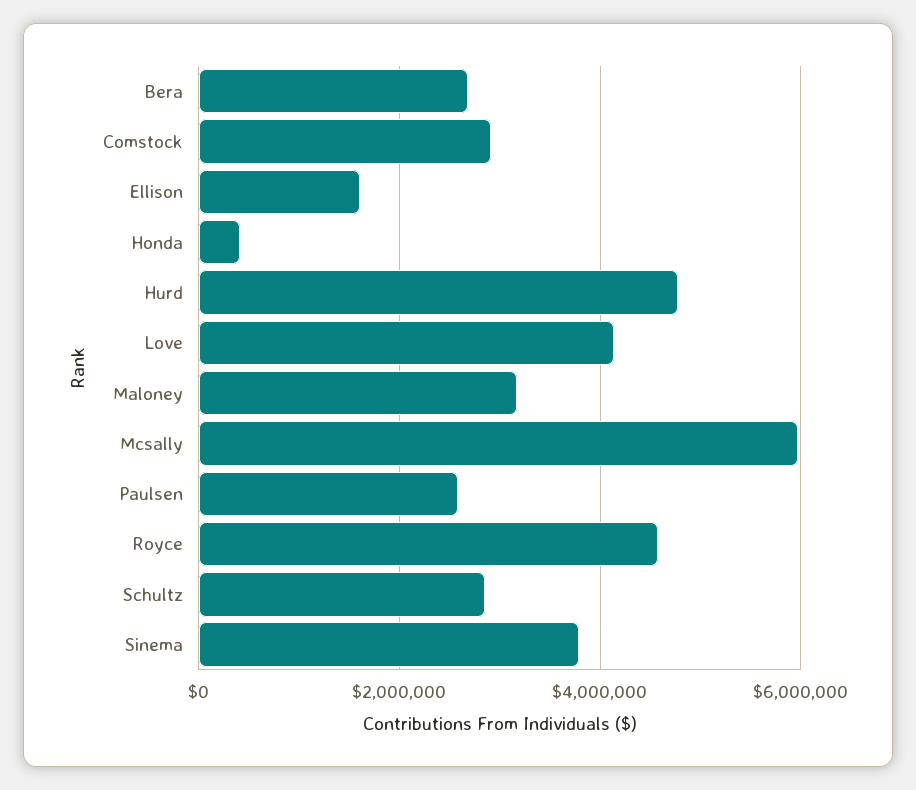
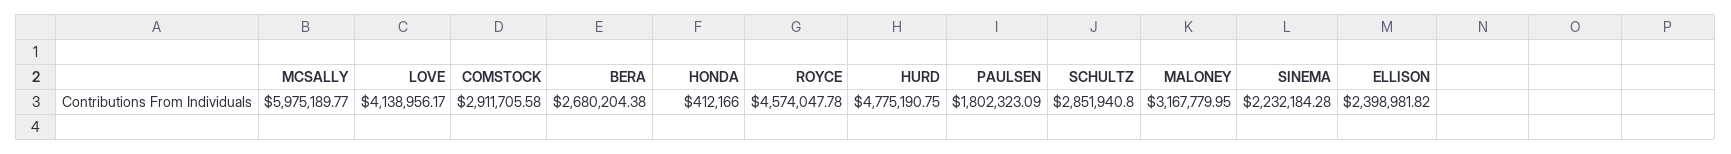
Ellison: 1600000 -> 2398981.82
Paulsen: 2600000 -> 1802323.09
Sinema: 3800000 -> 2232184.28

